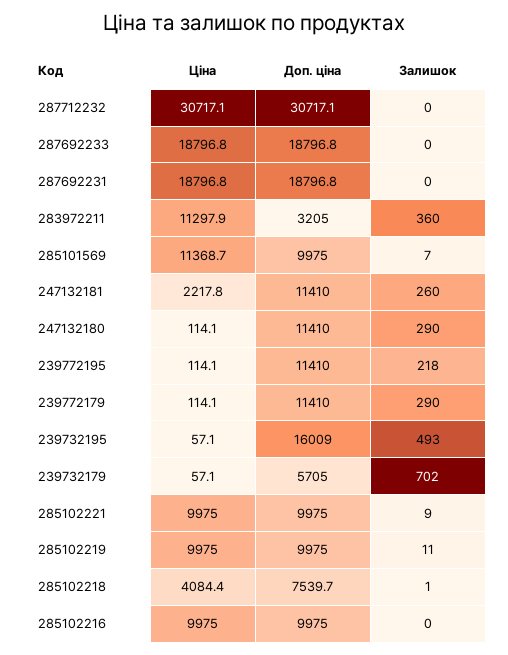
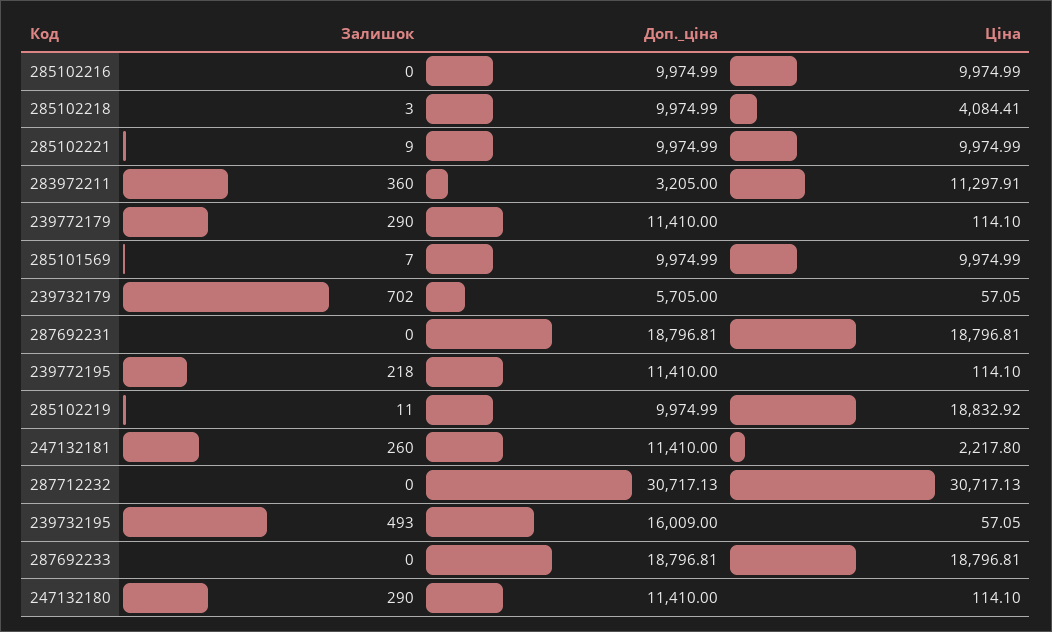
Ціна, 285101569: 11368.7 -> 9974.99
Ціна, 285102219: 9975 -> 18832.92
Доп. ціна, 285102218: 7539.7 -> 9974.99
Залишок, 285102218: 1 -> 3

